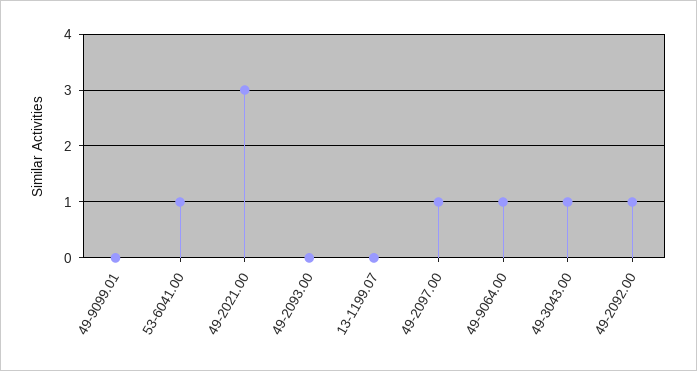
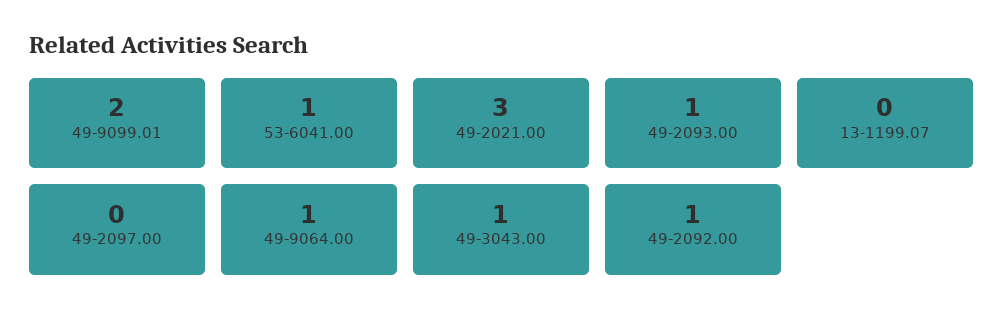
49-9099.01: 0 -> 2
49-2093.00: 0 -> 1
49-2097.00: 1 -> 0

